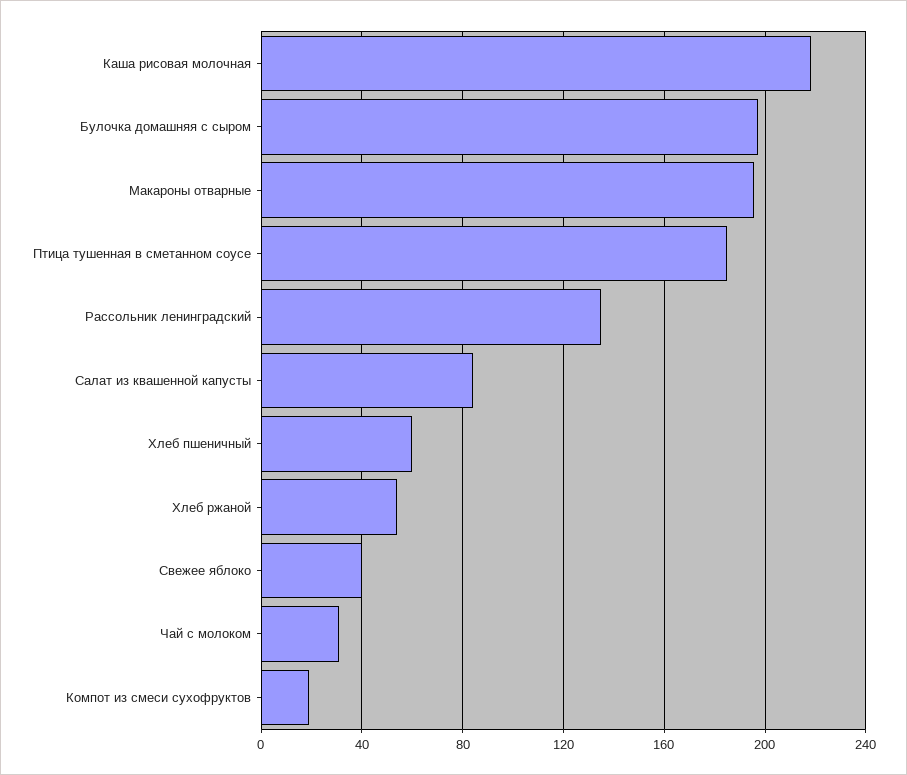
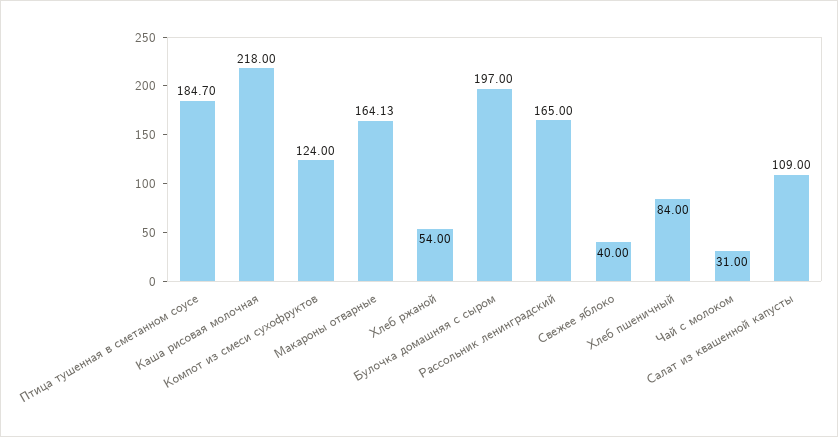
Макароны отварные: 195 -> 164.13
Рассольник ленинградский: 135 -> 165
Салат из квашенной капусты: 85 -> 109
Хлеб пшеничный: 60 -> 84
Компот из смеси сухофруктов: 20 -> 124

